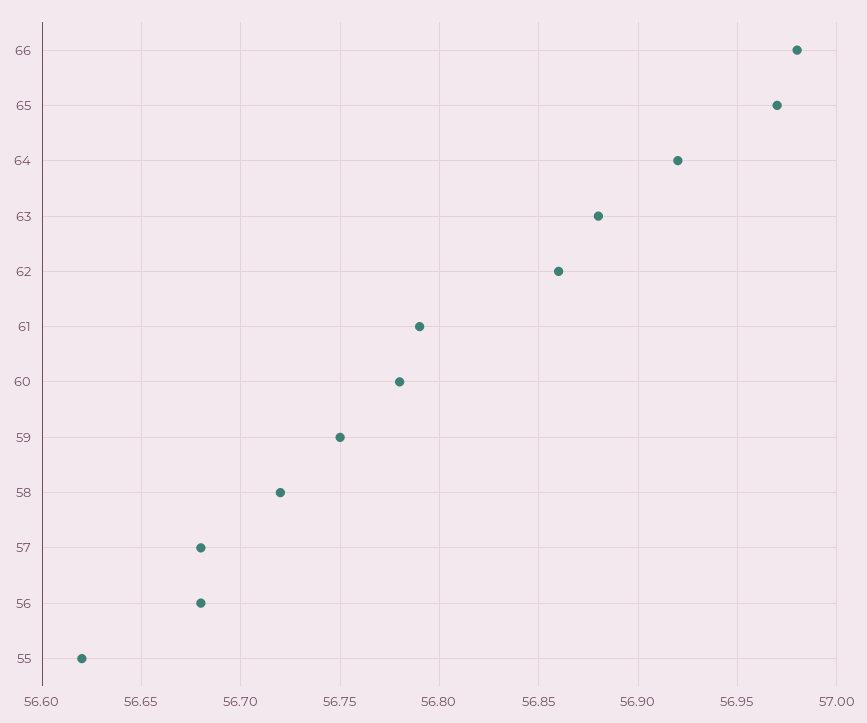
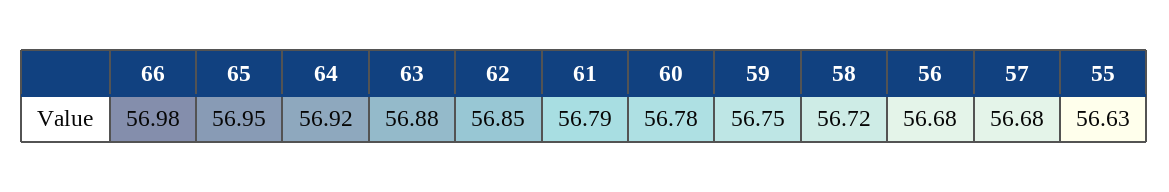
65: 56.97 -> 56.95
62: 56.86 -> 56.85
55: 56.62 -> 56.63

